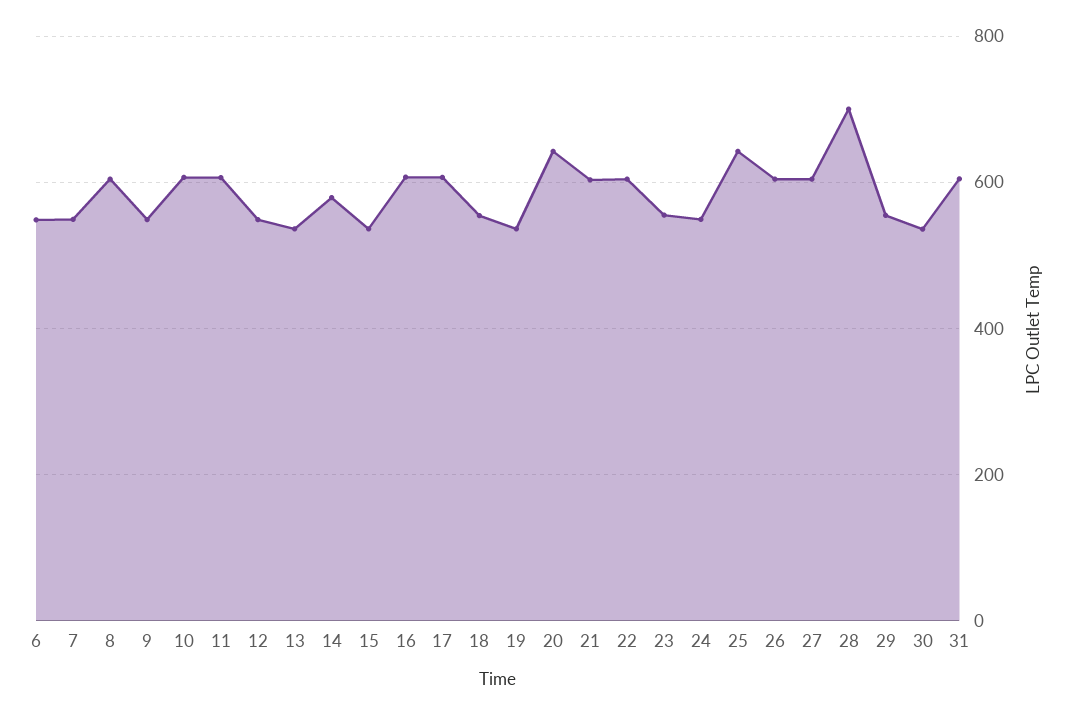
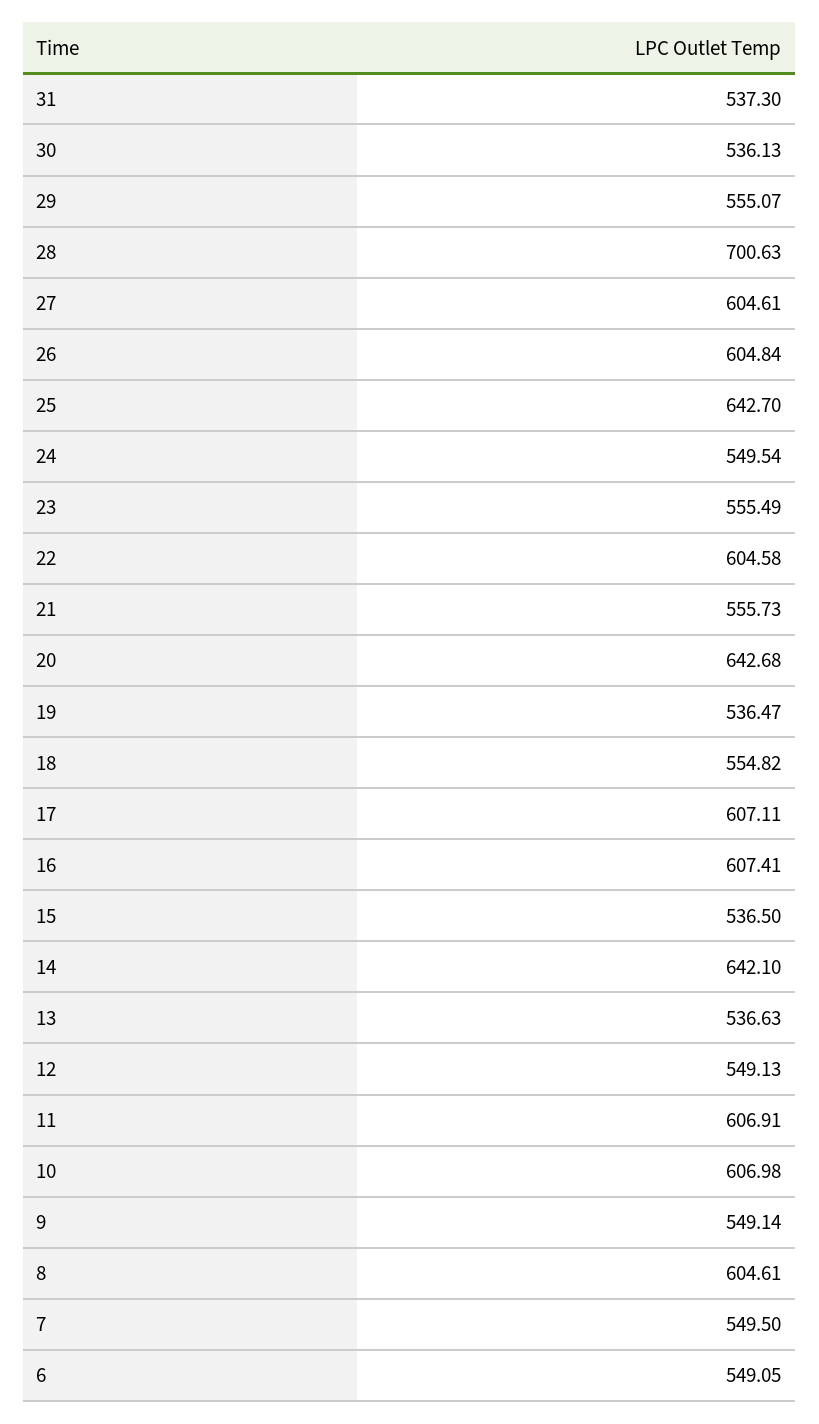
14: 580 -> 642.1
21: 600 -> 555.73
31: 600 -> 537.3

